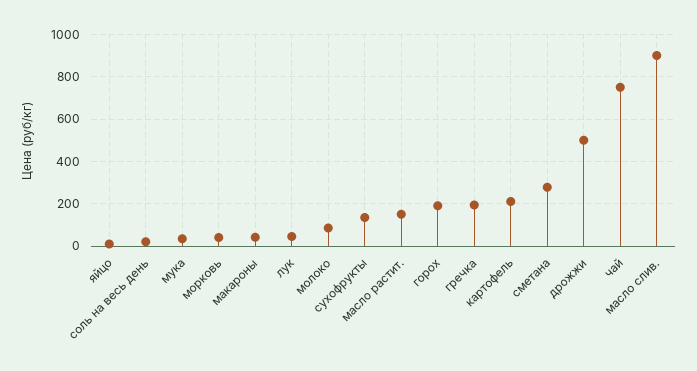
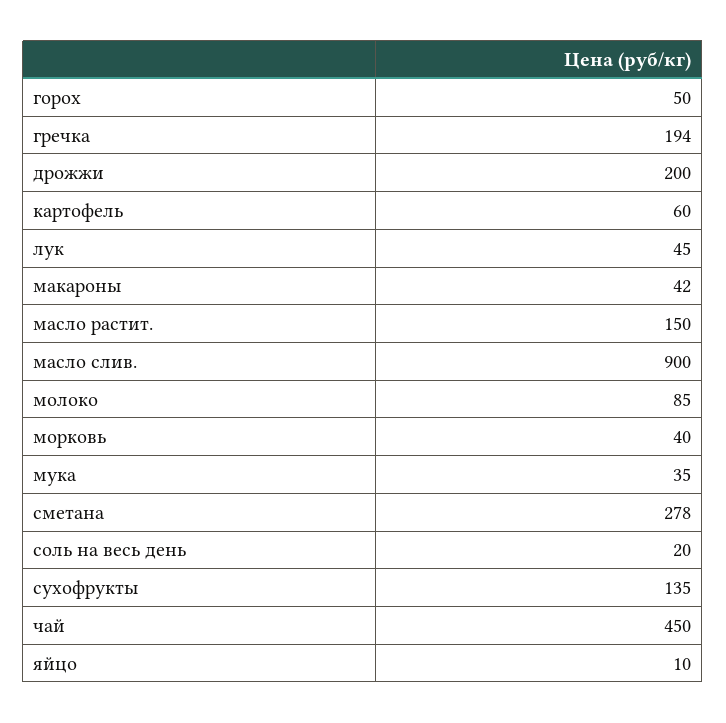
горох: 200 -> 50
картофель: 200 -> 60
дрожжи: 500 -> 200
чай: 750 -> 450

